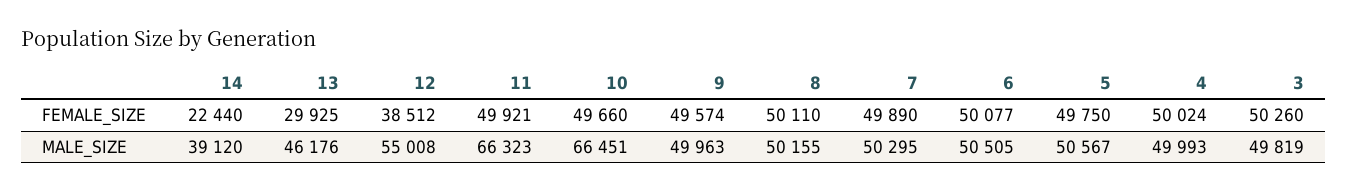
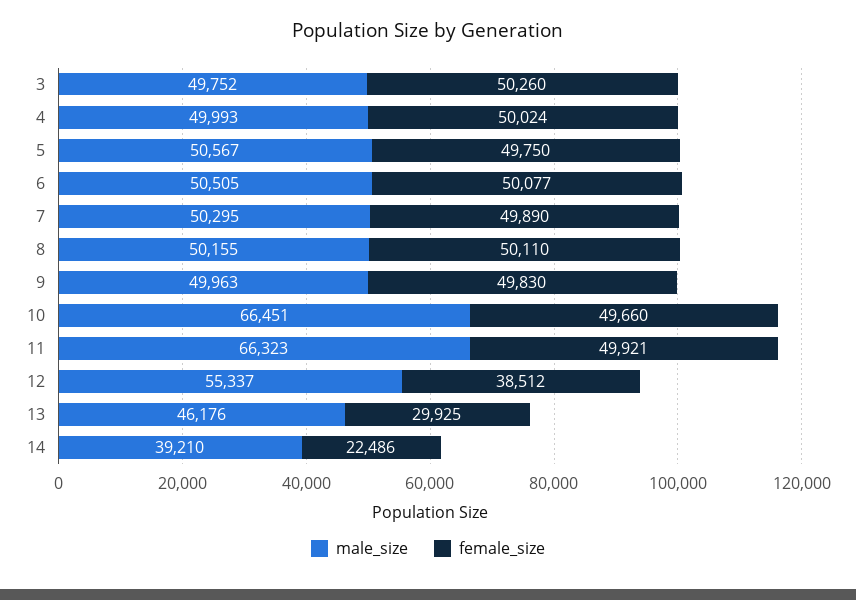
FEMALE_SIZE, 14: 22440 -> 22486
FEMALE_SIZE, 9: 49574 -> 49830
MALE_SIZE, 14: 39120 -> 39210
MALE_SIZE, 12: 55008 -> 55337
MALE_SIZE, 3: 49819 -> 49752

